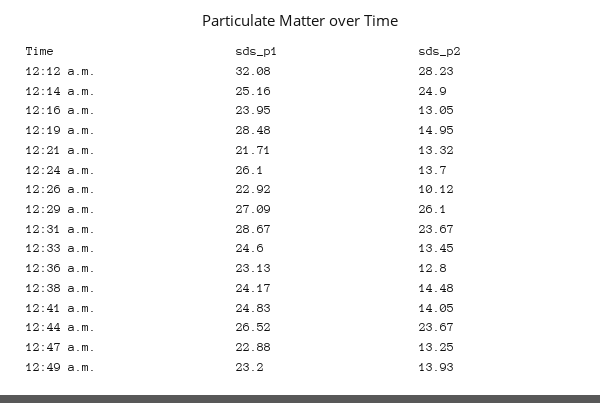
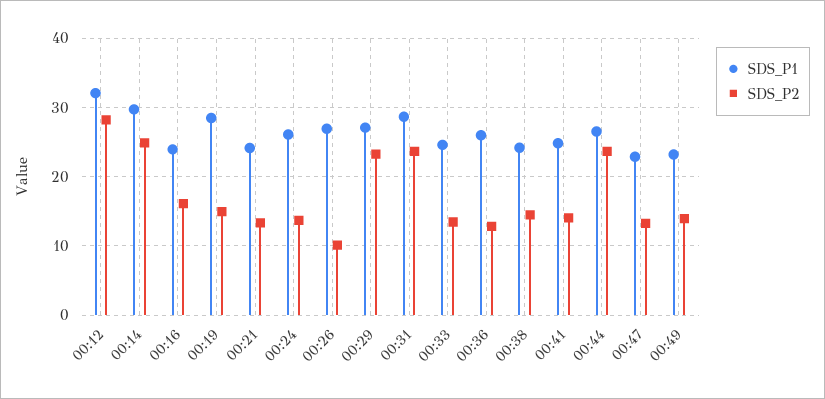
sds_p1, 12:14 a.m.: 25.16 -> 30
sds_p2, 12:16 a.m.: 13.05 -> 16
sds_p1, 12:21 a.m.: 21.71 -> 24
sds_p1, 12:26 a.m.: 22.92 -> 27
sds_p2, 12:29 a.m.: 26.1 -> 23
sds_p1, 12:36 a.m.: 23.13 -> 26

